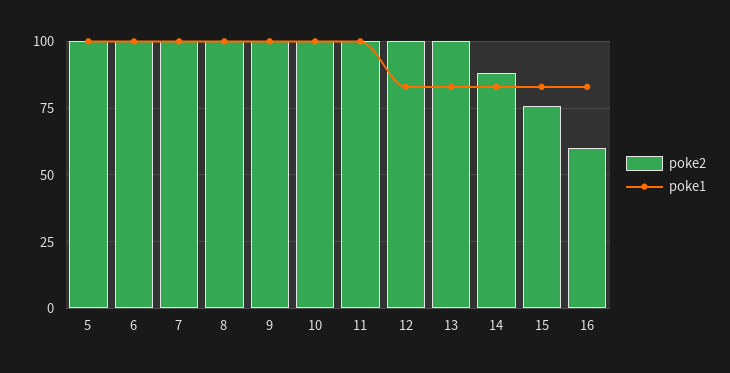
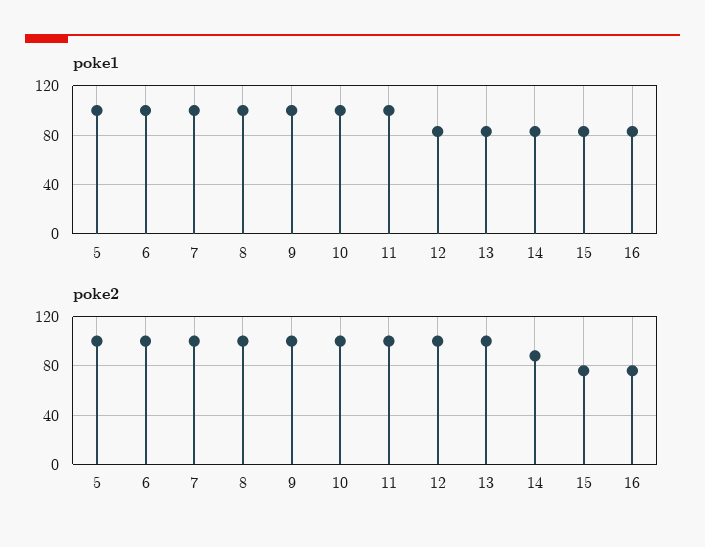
poke2, 16: 60 -> 75

